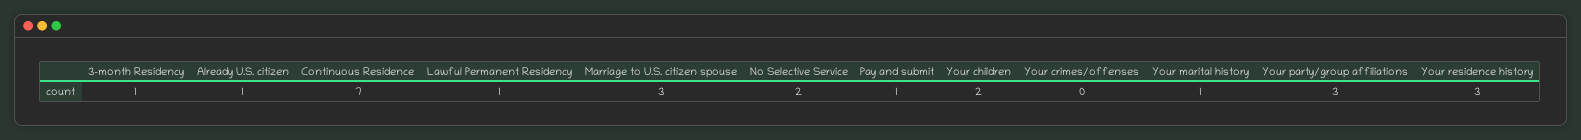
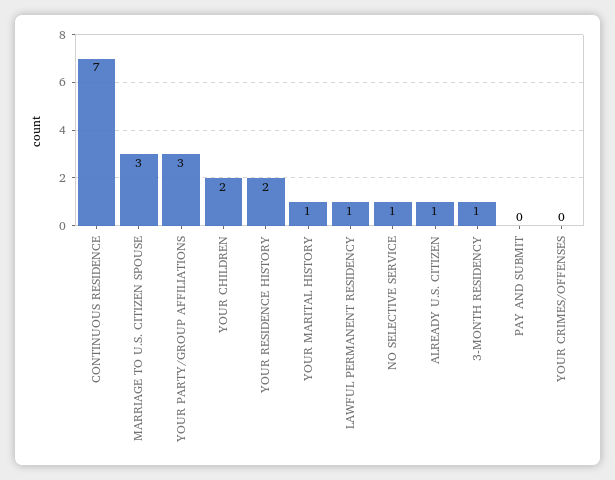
No Selective Service: 2 -> 1
Pay and submit: 1 -> 0
Your residence history: 3 -> 2

